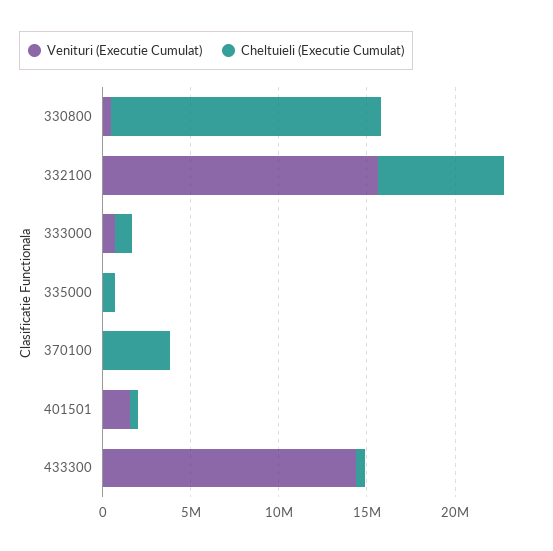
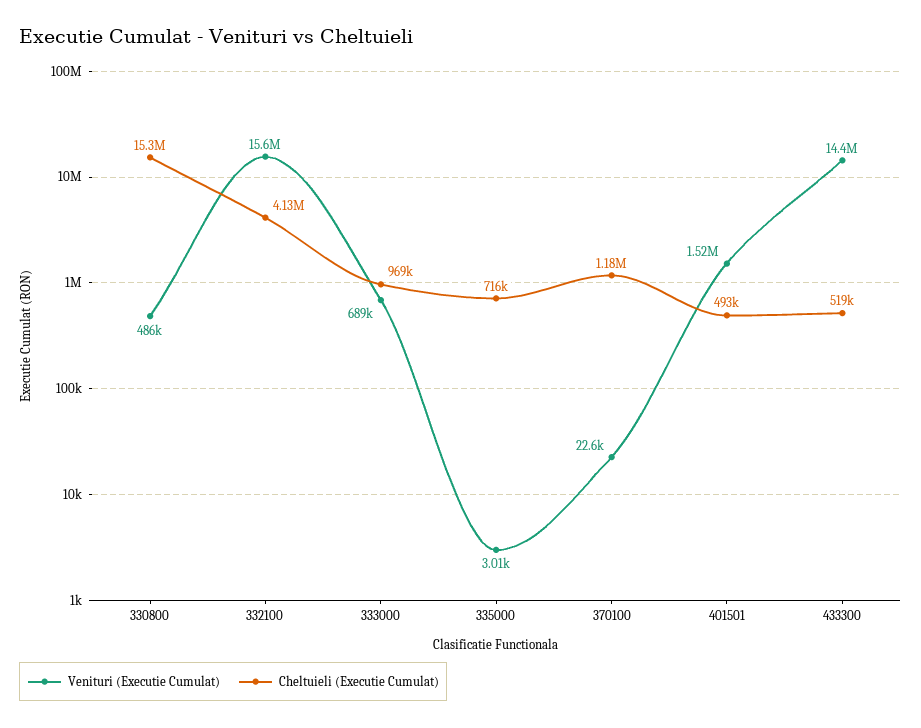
Cheltuieli (Executie Cumulat), 332100: 7000000 -> 4130000
Cheltuieli (Executie Cumulat), 370100: 4000000 -> 1180000

